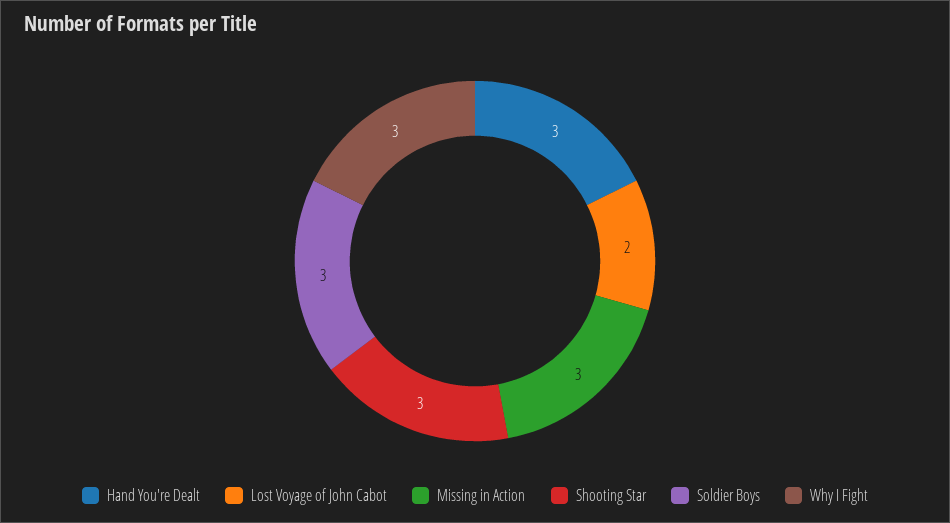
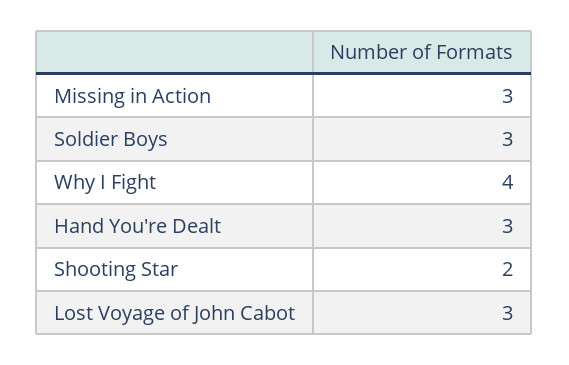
Lost Voyage of John Cabot: 2 -> 3
Shooting Star: 3 -> 2
Why I Fight: 3 -> 4

